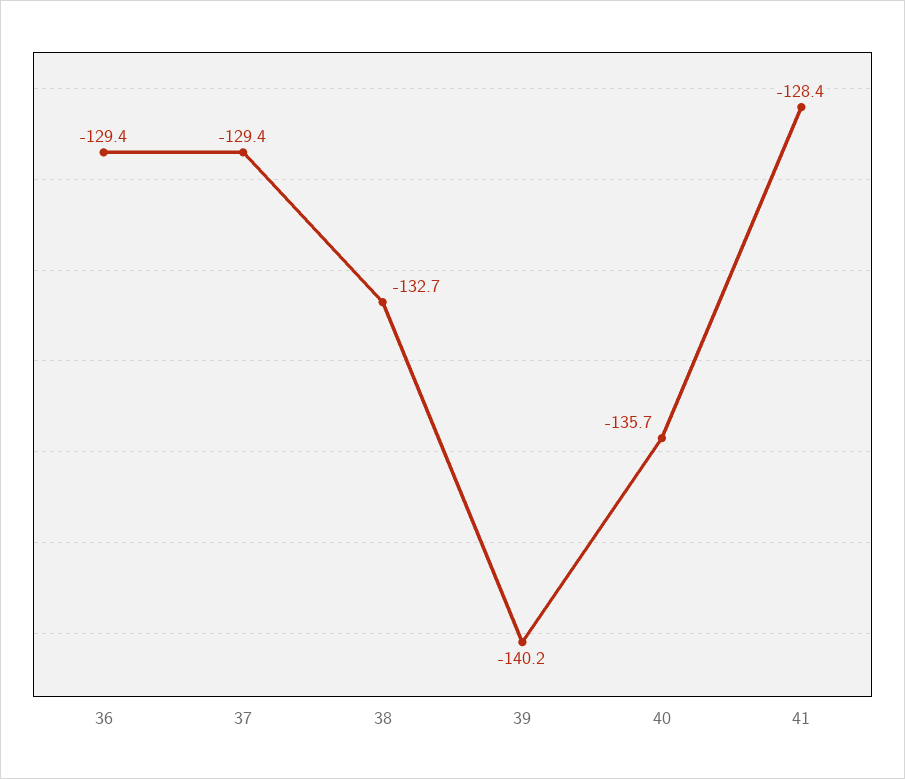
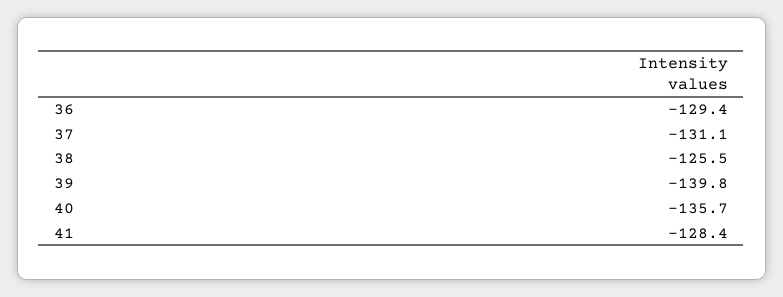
37: -129.4 -> -131.1
38: -132.7 -> -125.5
39: -140.2 -> -139.8

